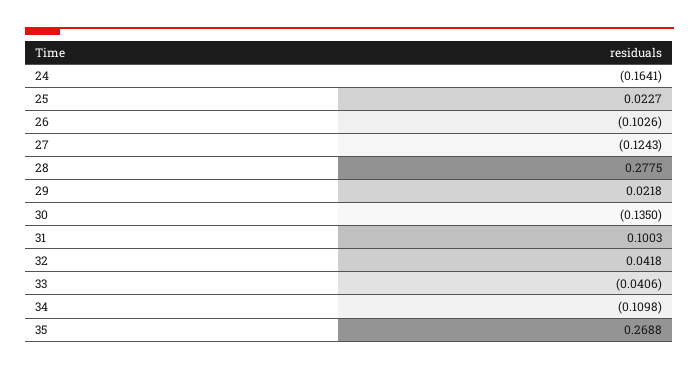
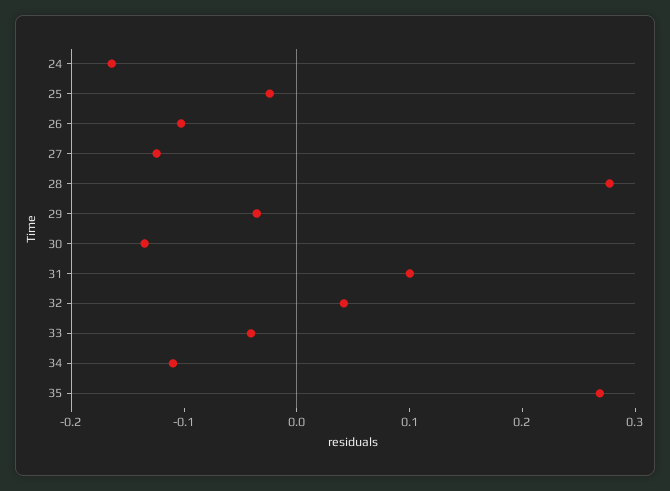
25: 0.0227 -> -0.02
29: 0.0218 -> -0.04

